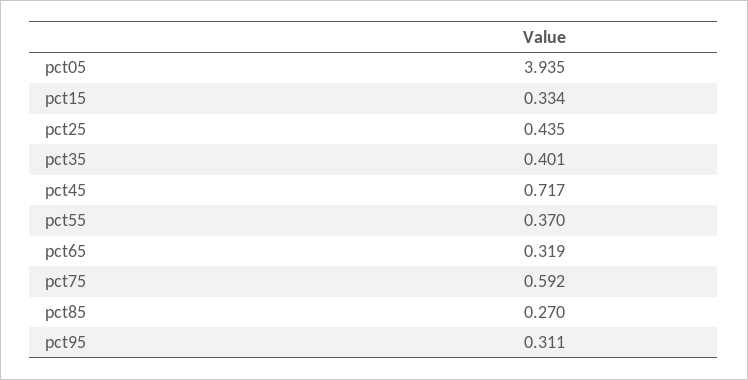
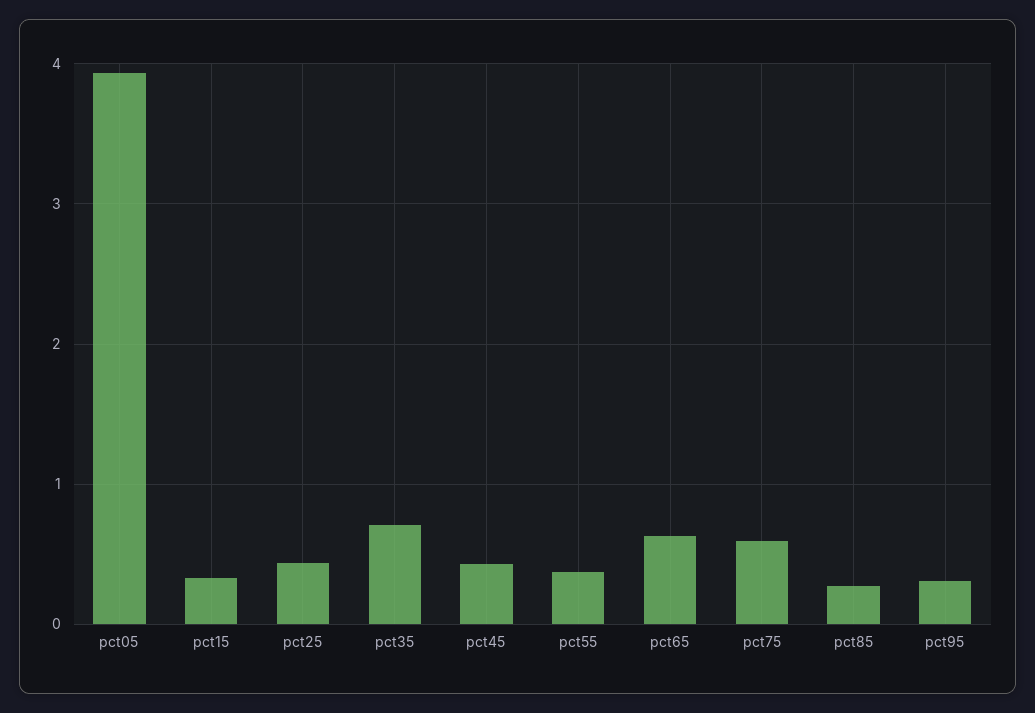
pct35: 0.401 -> 0.7
pct45: 0.717 -> 0.4
pct65: 0.319 -> 0.6

